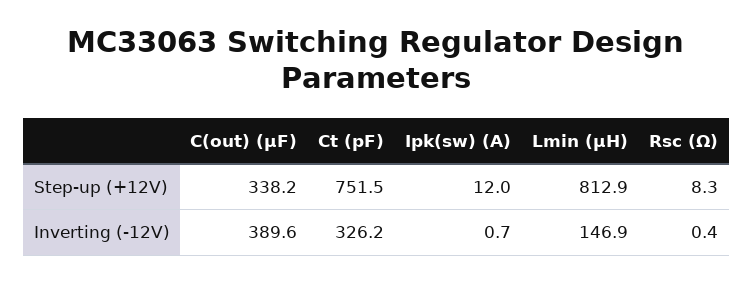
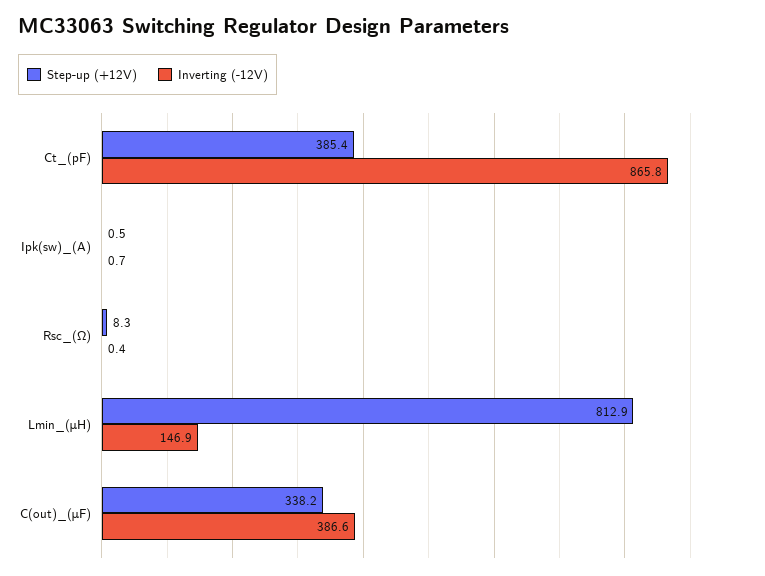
Step-up (+12V), Ct (pF): 751.5 -> 385.4
Step-up (+12V), Ipk(sw) (A): 12 -> 0.5
Inverting (-12V), C(out) (μF): 389.6 -> 386.6
Inverting (-12V), Ct (pF): 326.2 -> 865.8

